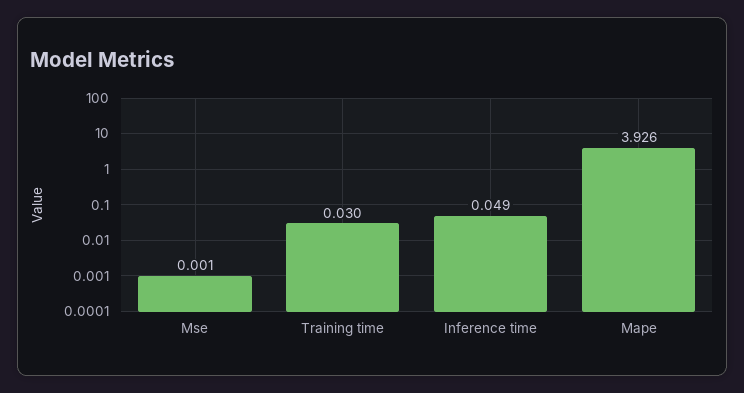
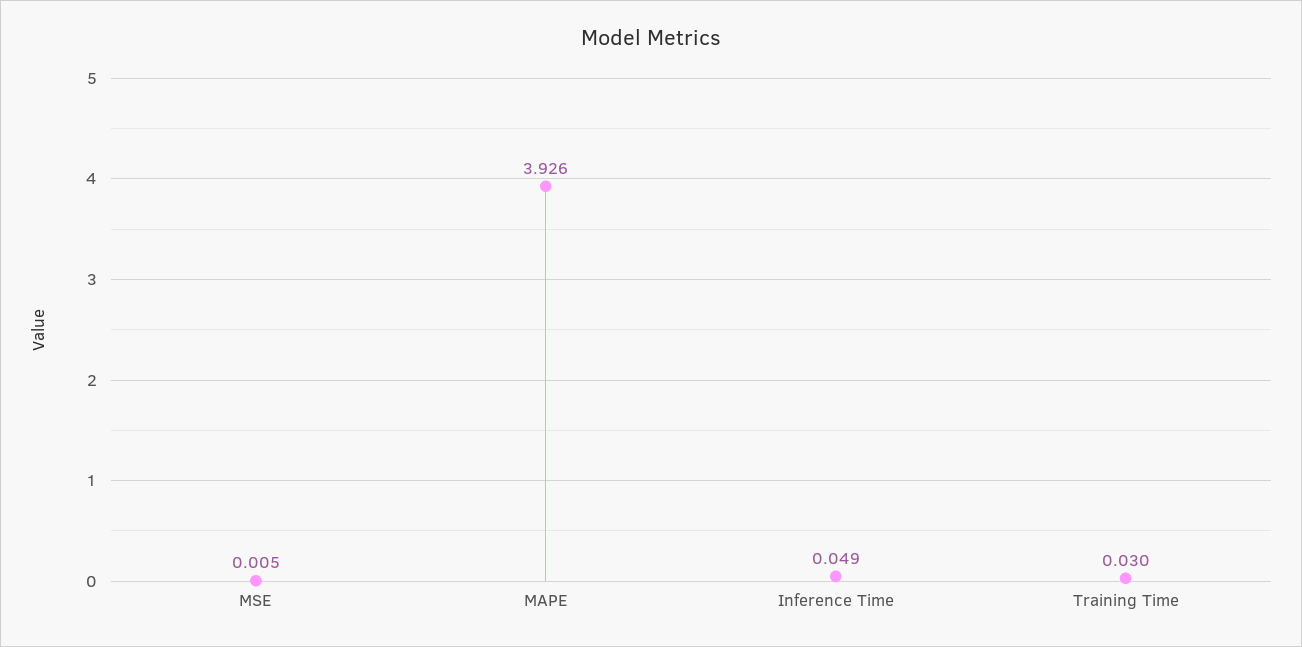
Mse: 0.001 -> 0.005

